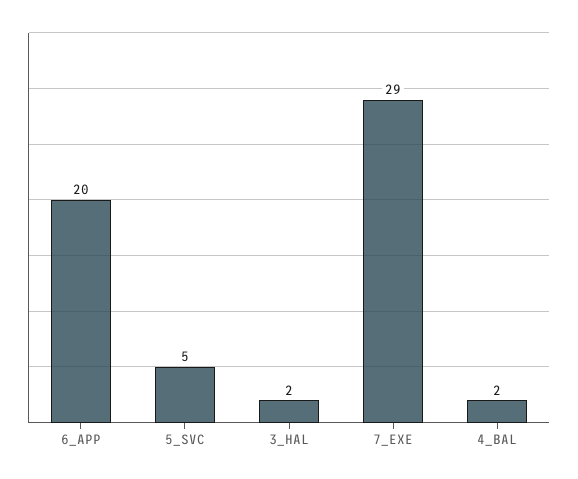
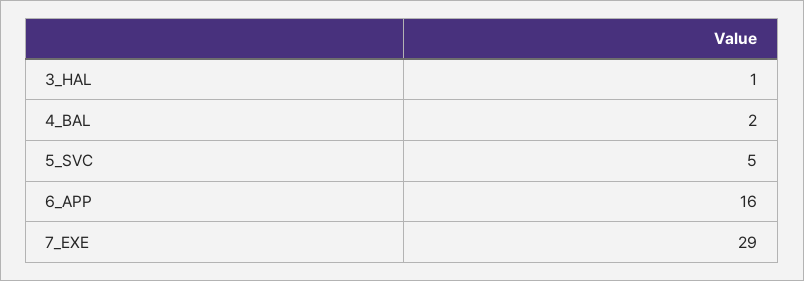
6_APP: 20 -> 16
3_HAL: 2 -> 1

